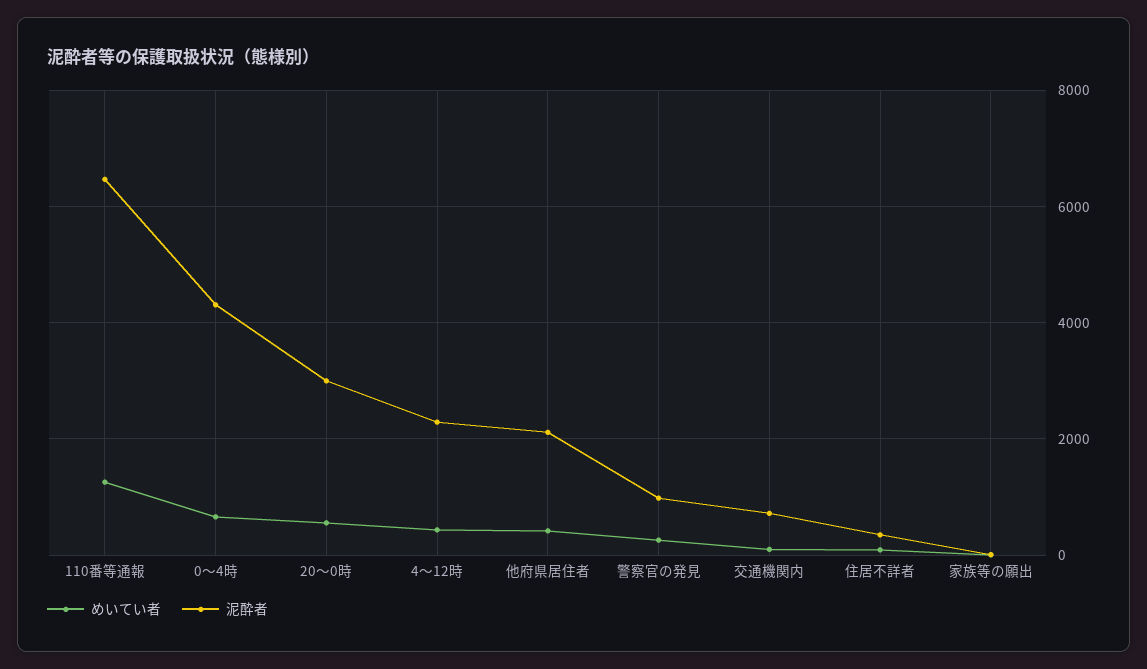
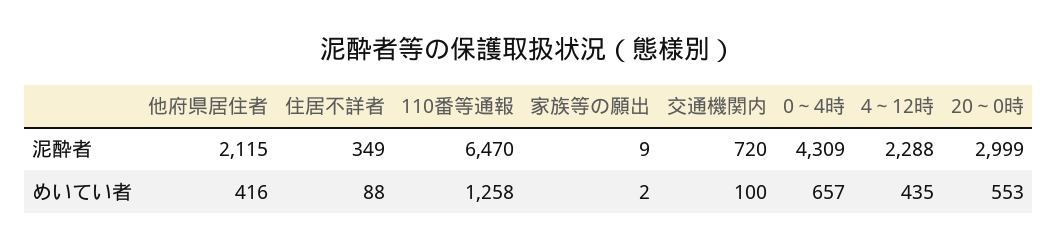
めいてい者, 警察官の発見: 200 -> none
泥酔者, 警察官の発見: 1000 -> none

